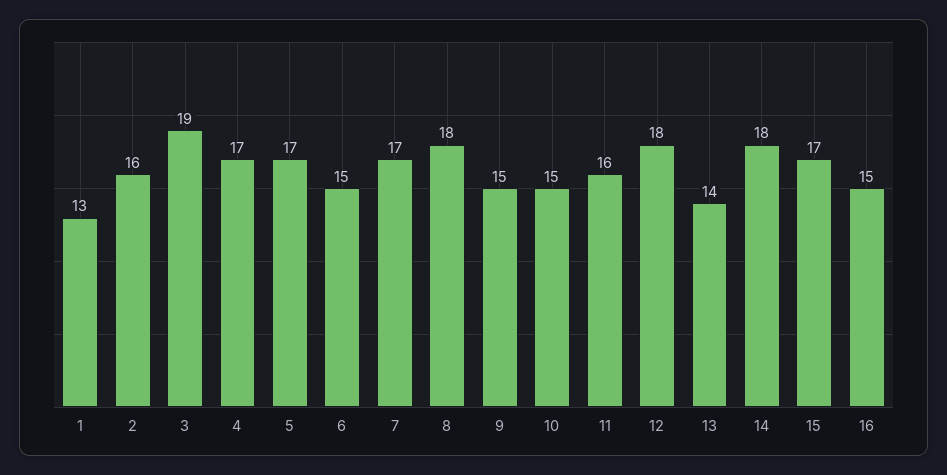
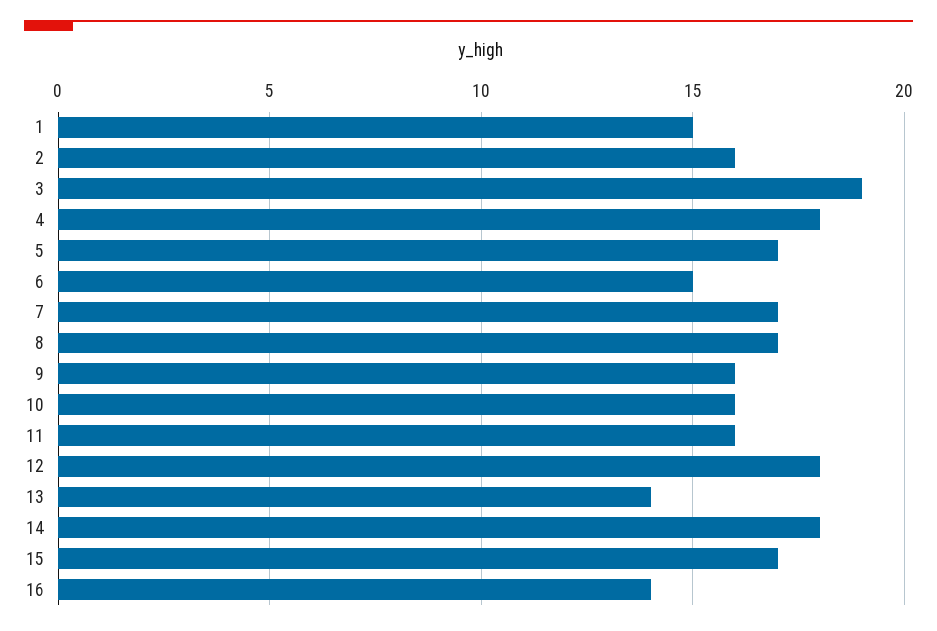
1: 13 -> 15
4: 17 -> 18
8: 18 -> 17
9: 15 -> 16
10: 15 -> 16
16: 15 -> 14

